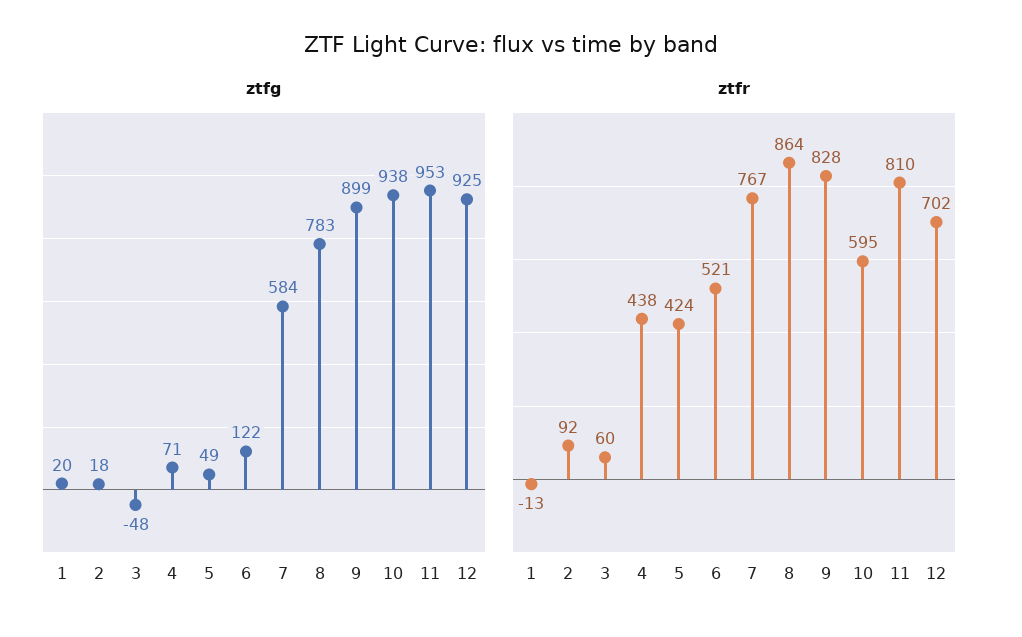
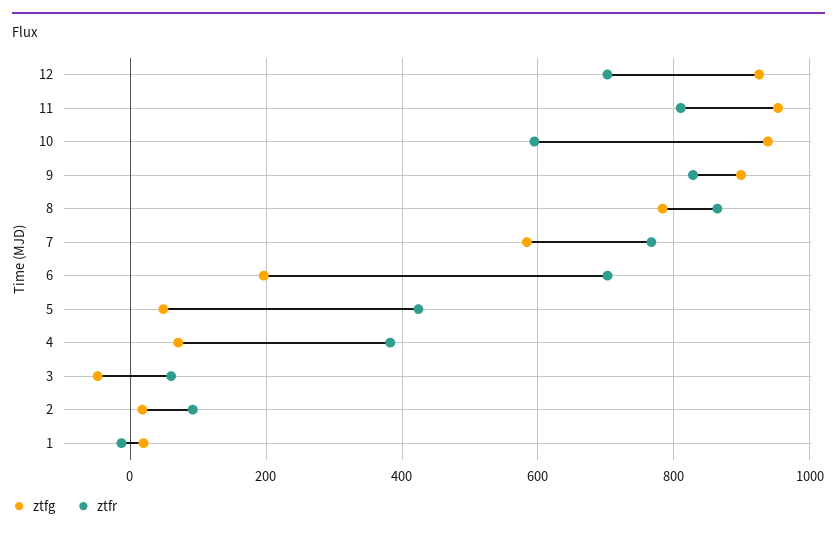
ztfg, 6: 122 -> 200
ztfr, 4: 438 -> 380
ztfr, 6: 521 -> 700

